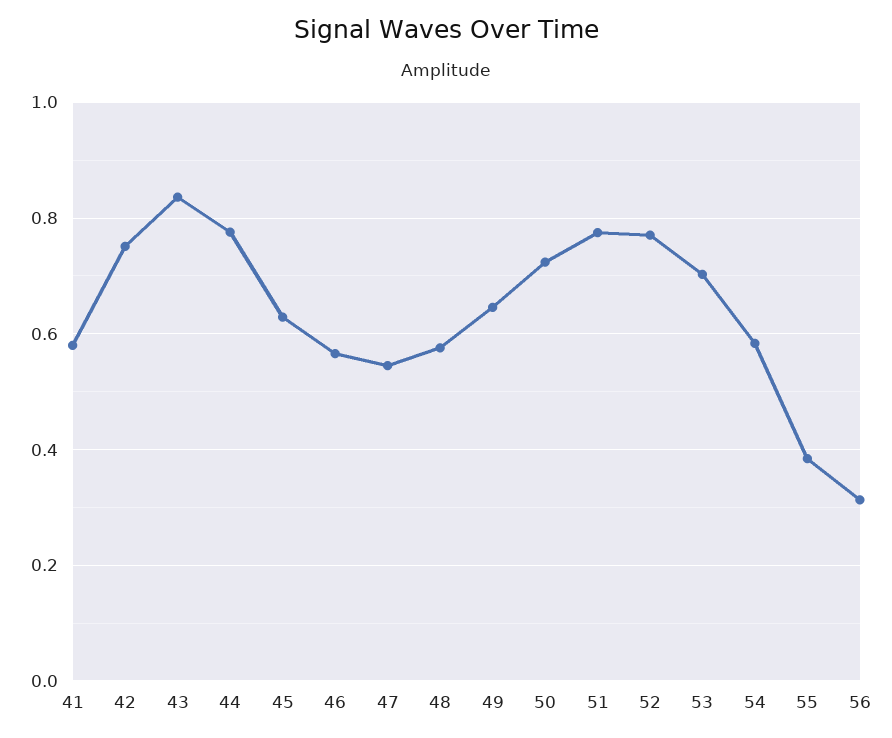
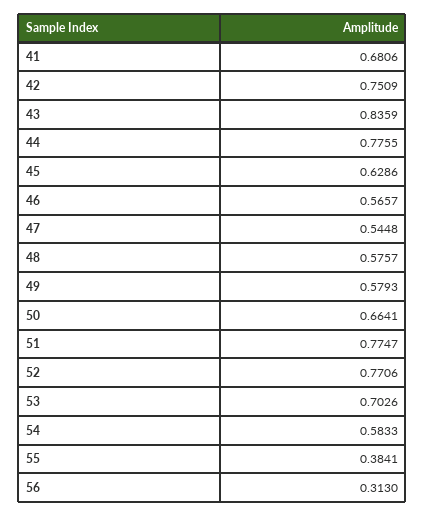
41: 0.58 -> 0.6806
49: 0.64 -> 0.5793
50: 0.72 -> 0.6641

